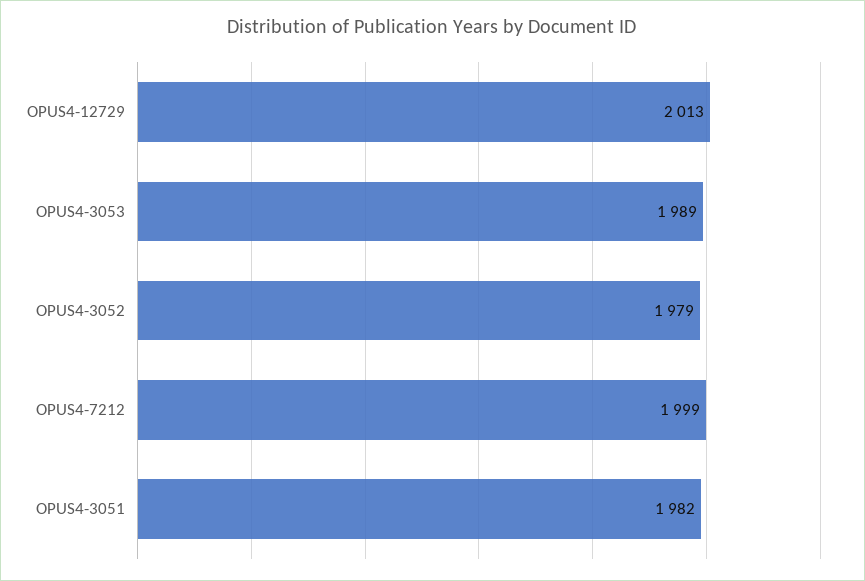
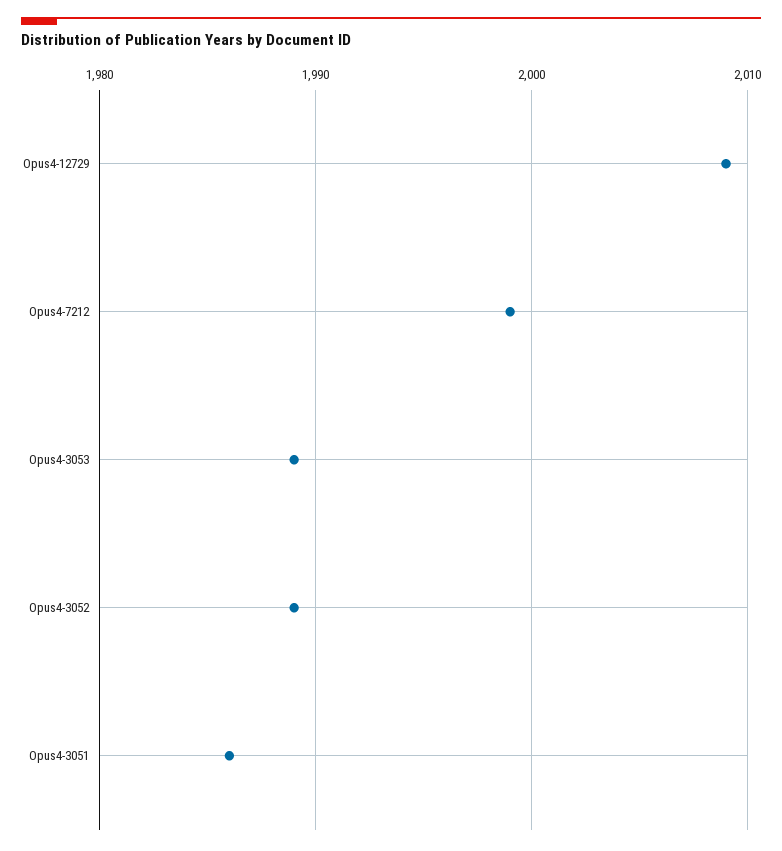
OPUS4-12729: 2013 -> 2009
OPUS4-3052: 1979 -> 1989
OPUS4-3051: 1982 -> 1986

